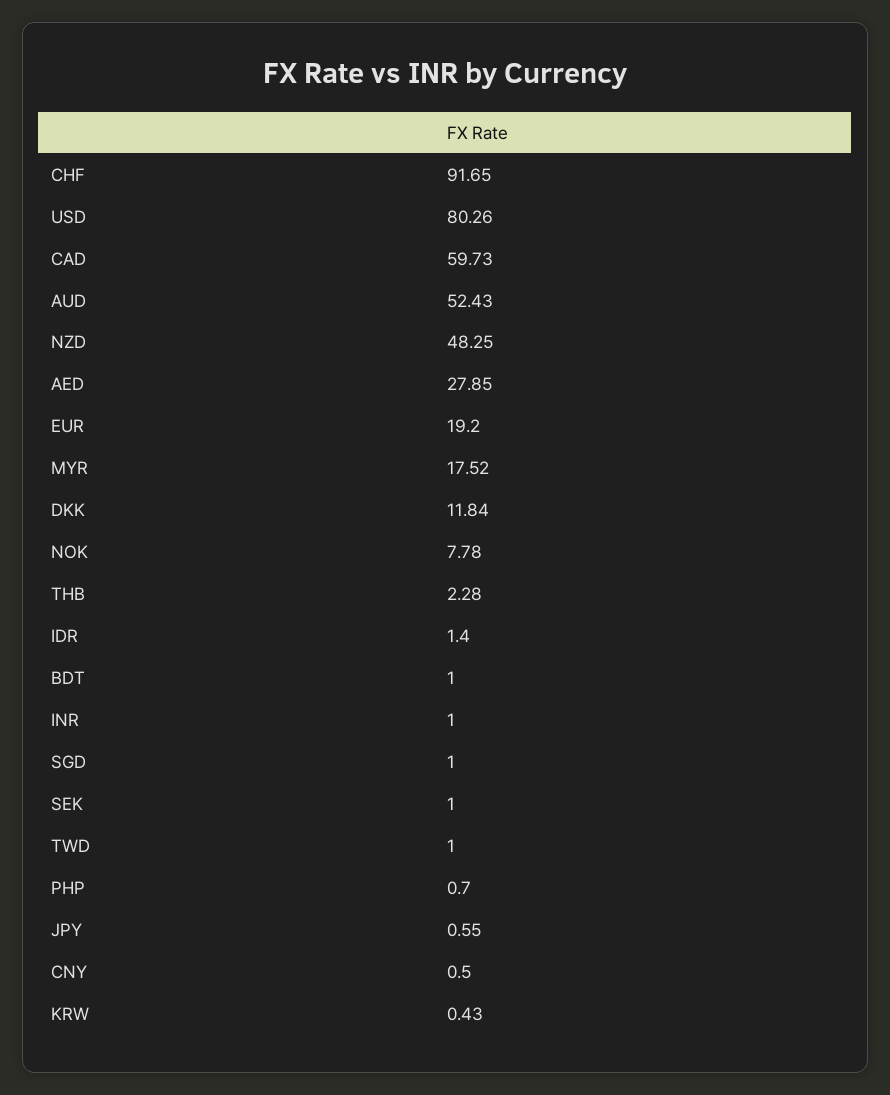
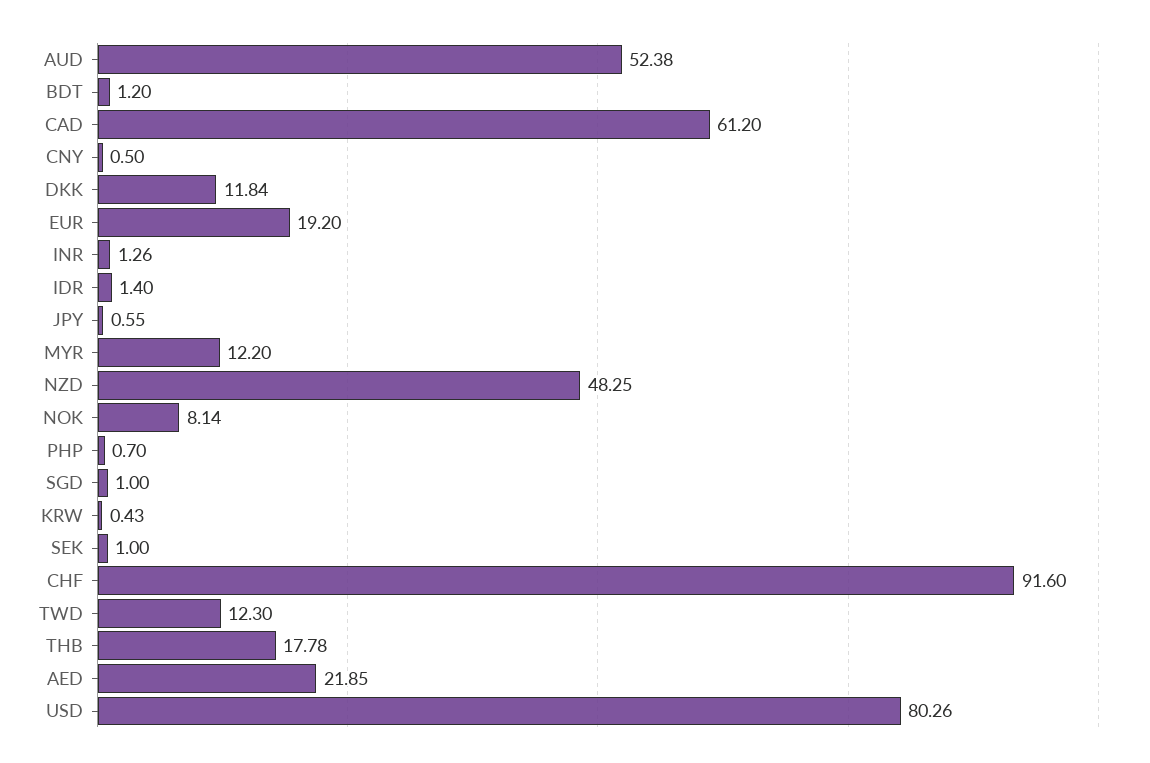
CHF: 91.65 -> 91.6
CAD: 59.73 -> 61.2
AUD: 52.43 -> 52.38
AED: 27.85 -> 21.85
MYR: 17.52 -> 12.2
NOK: 7.78 -> 8.14
THB: 2.28 -> 17.78
BDT: 1 -> 1.2
INR: 1 -> 1.26
TWD: 1 -> 12.3

